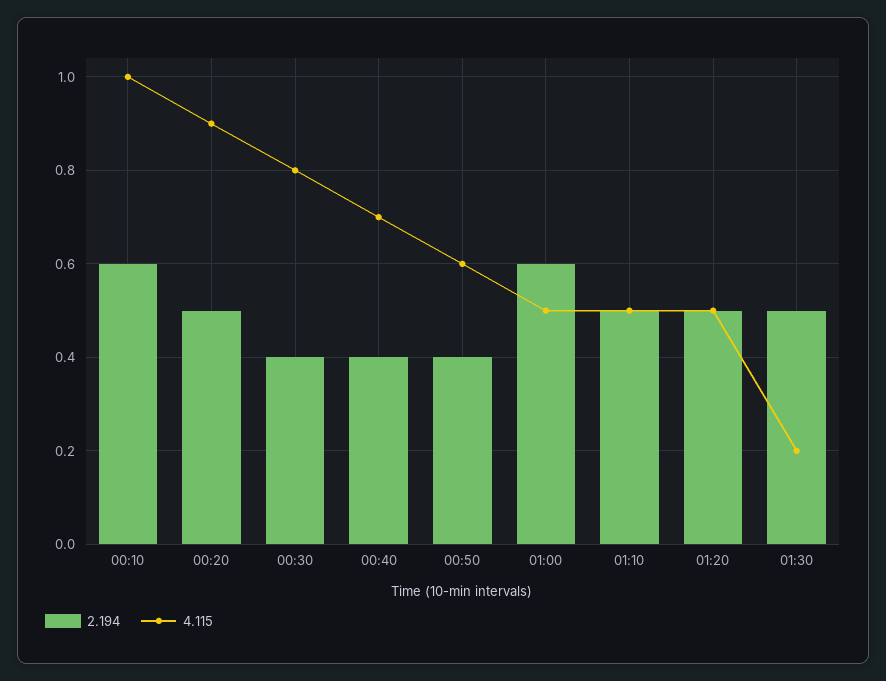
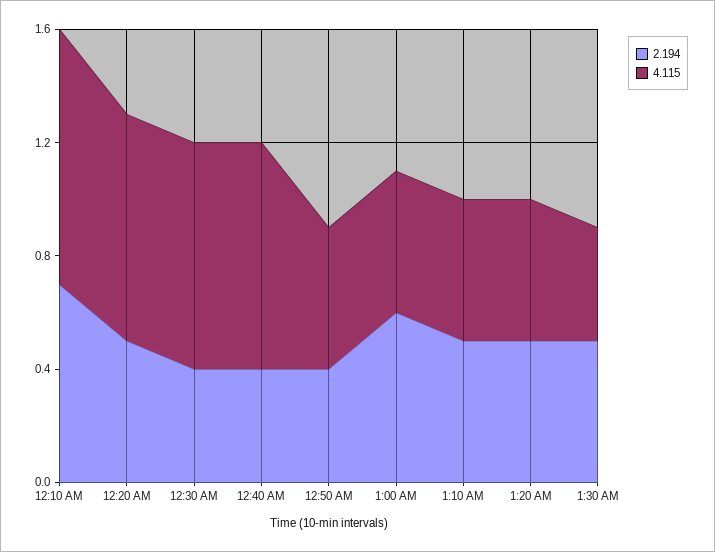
2.194, 00:10: 0.6 -> 0.7
4.115, 00:10: 1 -> 0.9
4.115, 00:20: 0.9 -> 0.8
4.115, 00:40: 0.7 -> 0.8
4.115, 00:50: 0.6 -> 0.5
4.115, 01:30: 0.2 -> 0.4

